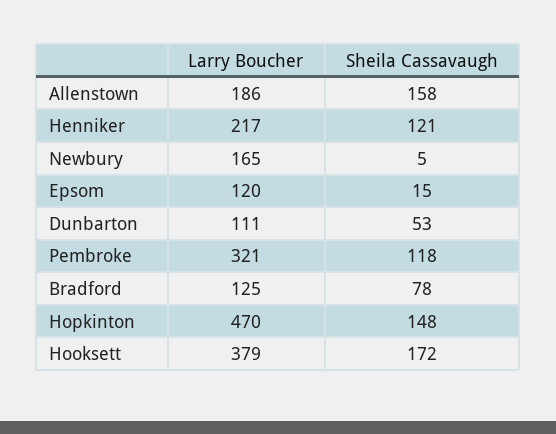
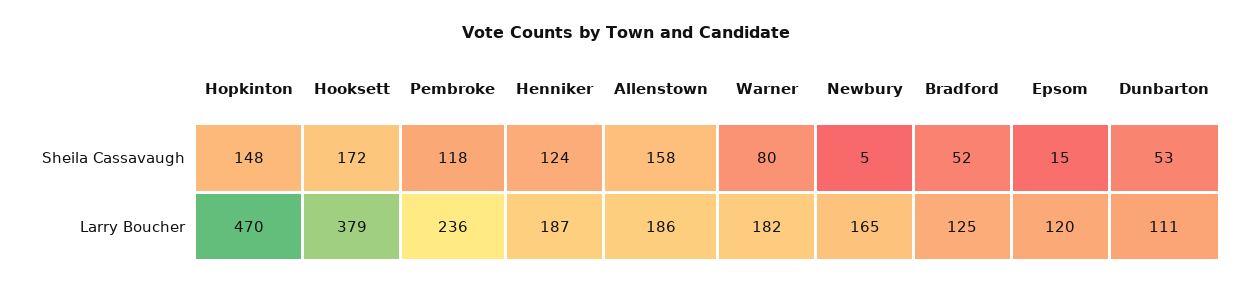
Larry Boucher, Henniker: 217 -> 187
Sheila Cassavaugh, Henniker: 121 -> 124
Larry Boucher, Pembroke: 321 -> 236
Sheila Cassavaugh, Bradford: 78 -> 52
Sheila Cassavaugh, Warner: none -> 80
Larry Boucher, Warner: none -> 182

